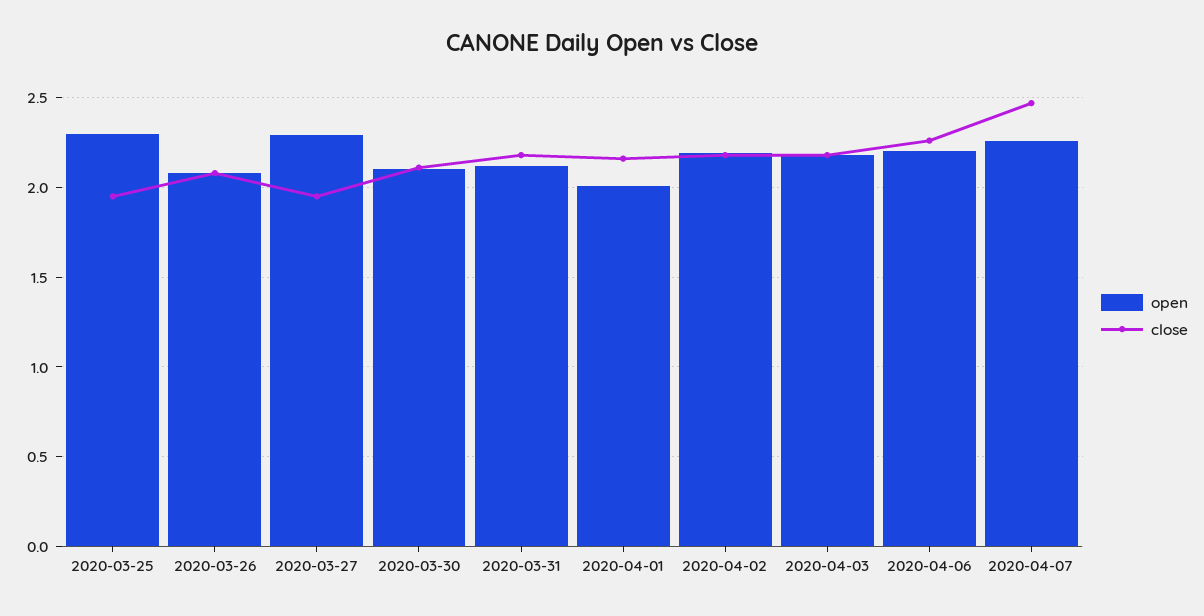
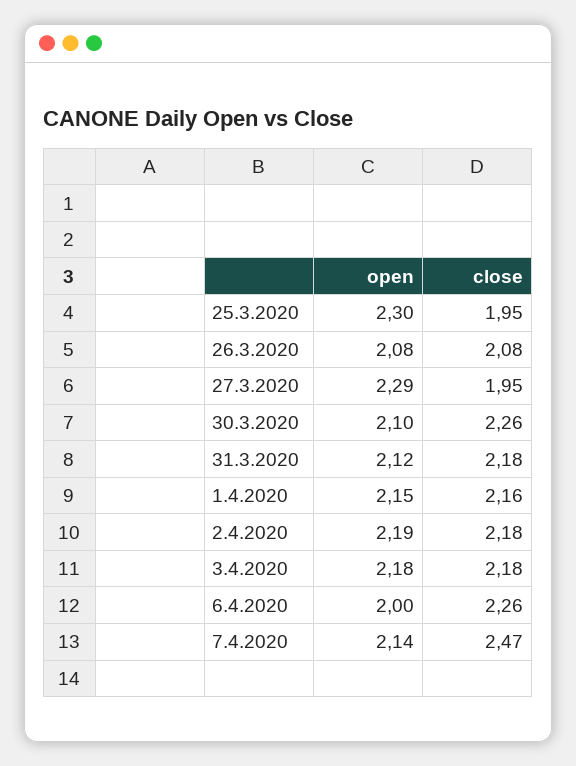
close, 2020-03-30: 2.1 -> 2.26
open, 2020-04-01: 2 -> 2.15
open, 2020-04-06: 2.2 -> 2
open, 2020-04-07: 2.25 -> 2.14

